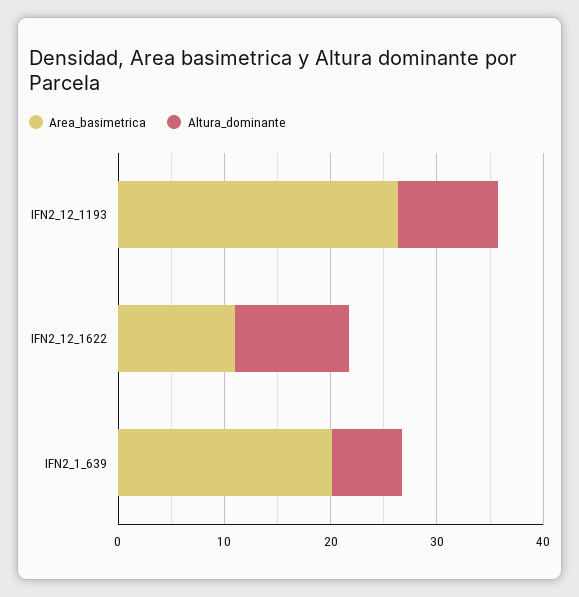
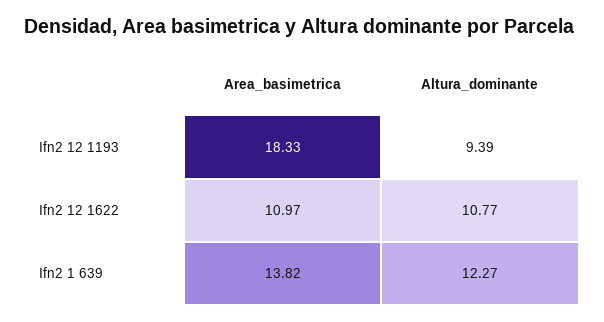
Area_basimetrica, IFN2_12_1193: 26 -> 18.33
Area_basimetrica, IFN2_1_639: 20 -> 13.82
Altura_dominante, IFN2_1_639: 6 -> 12.27

